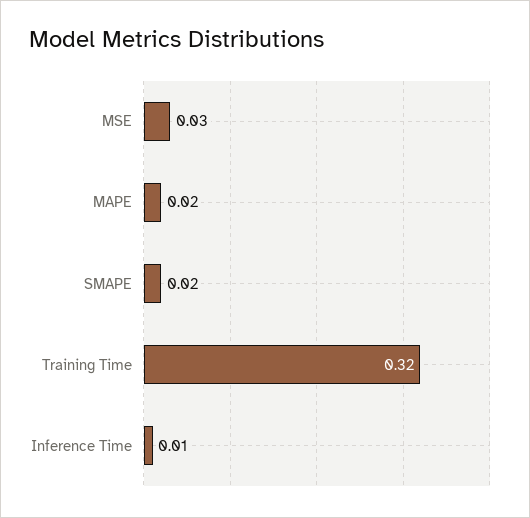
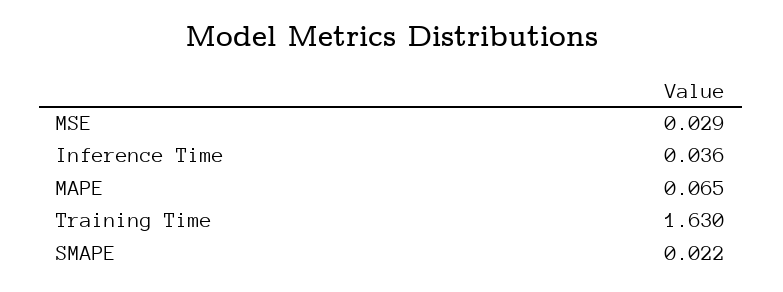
MAPE: 0.02 -> 0.065
Training Time: 0.32 -> 1.63
Inference Time: 0.01 -> 0.036

